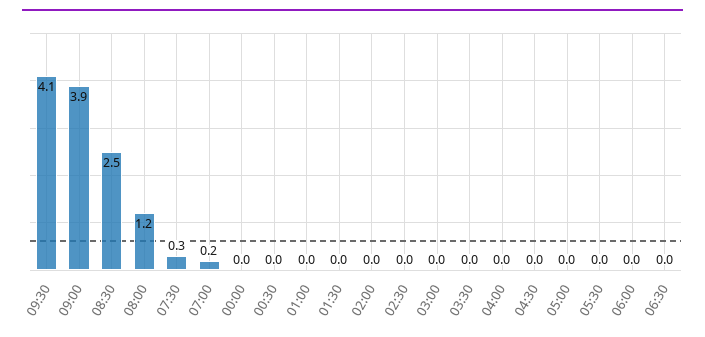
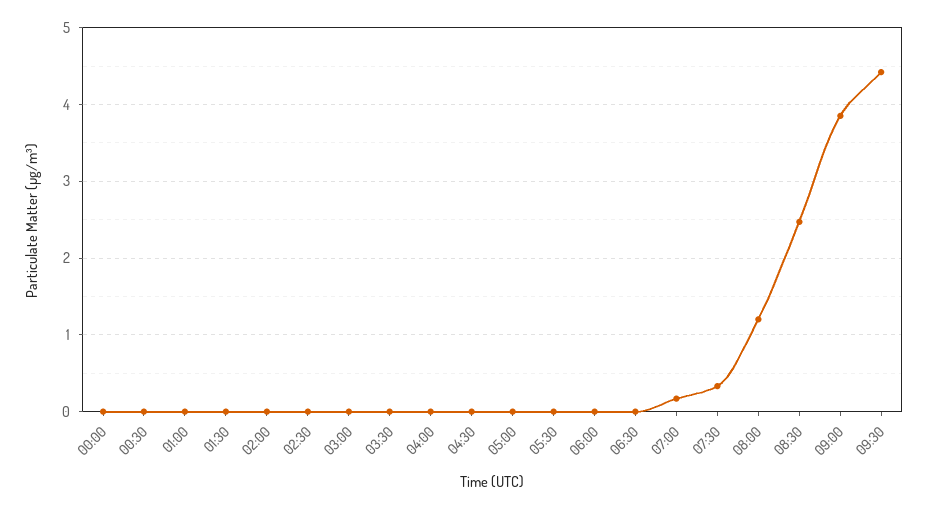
09:30: 4.1 -> 4.4

